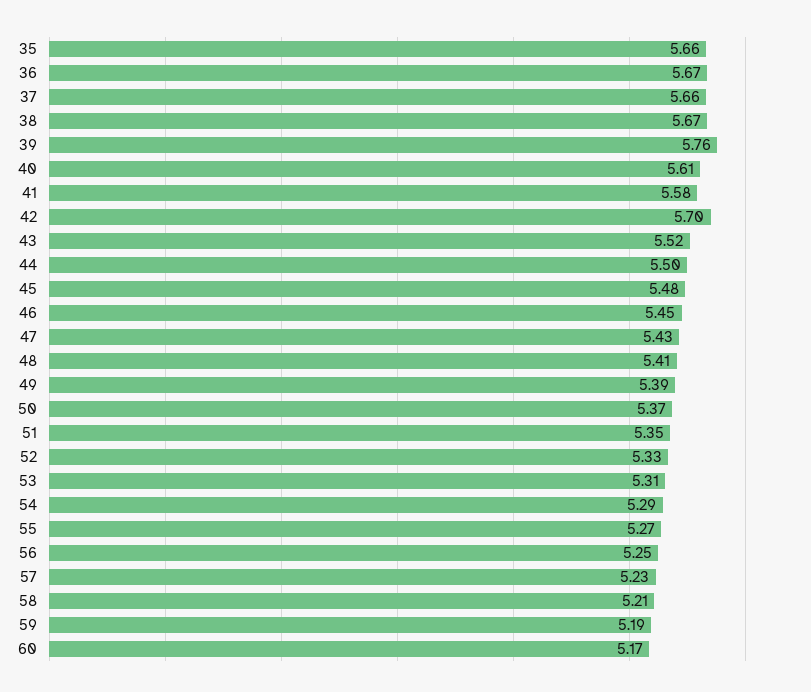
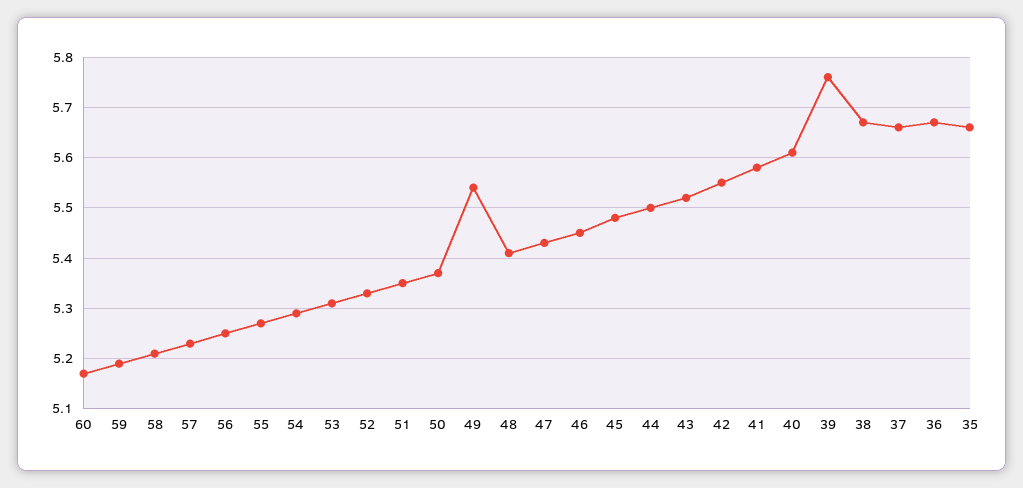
42: 5.7 -> 5.55
49: 5.39 -> 5.55

